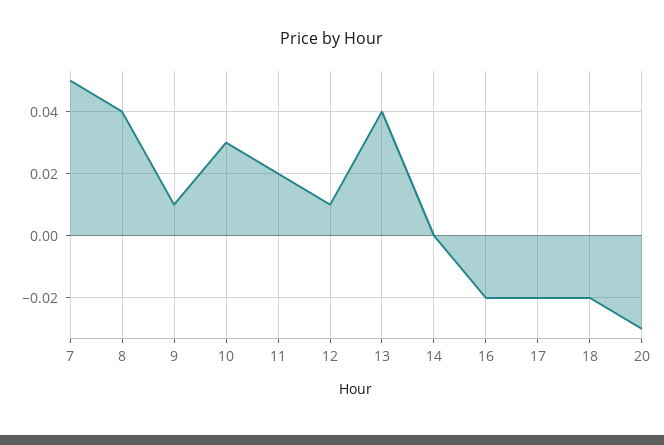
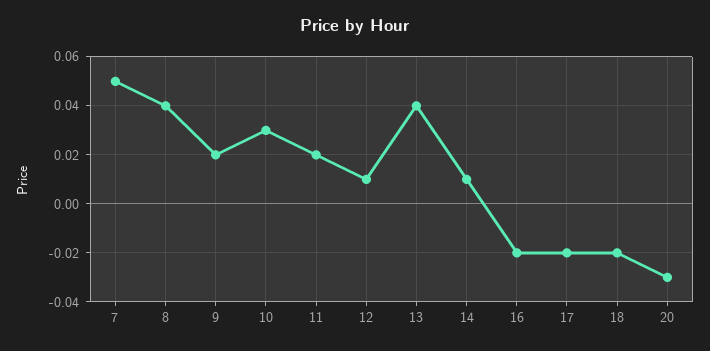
9: 0.01 -> 0.02
14: 0 -> 0.01

